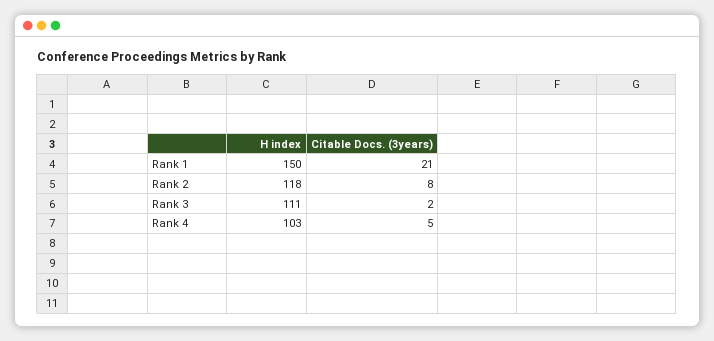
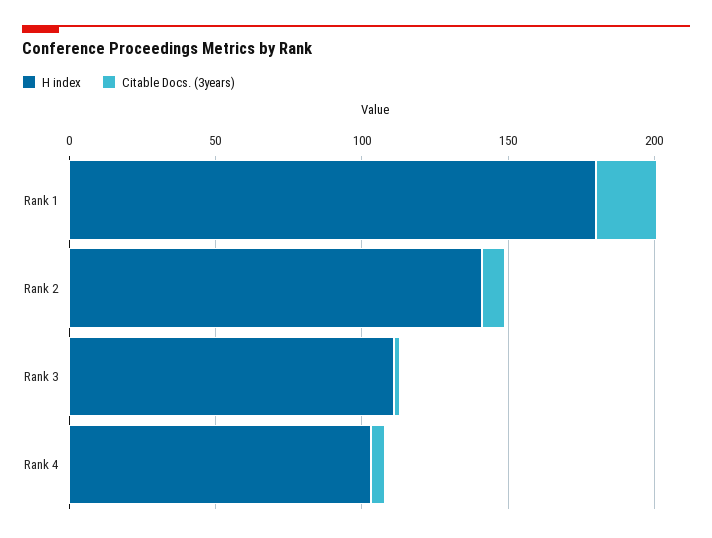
H index, Rank 1: 150 -> 180
H index, Rank 2: 118 -> 140

